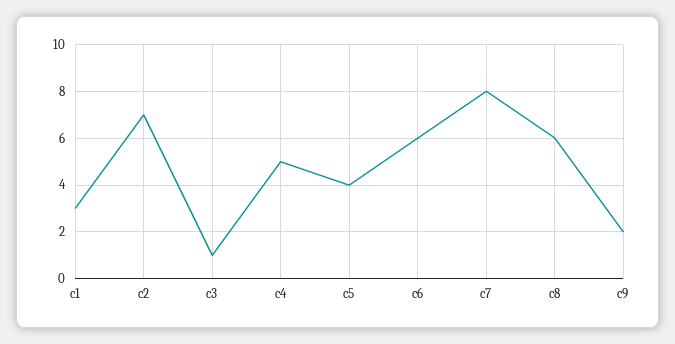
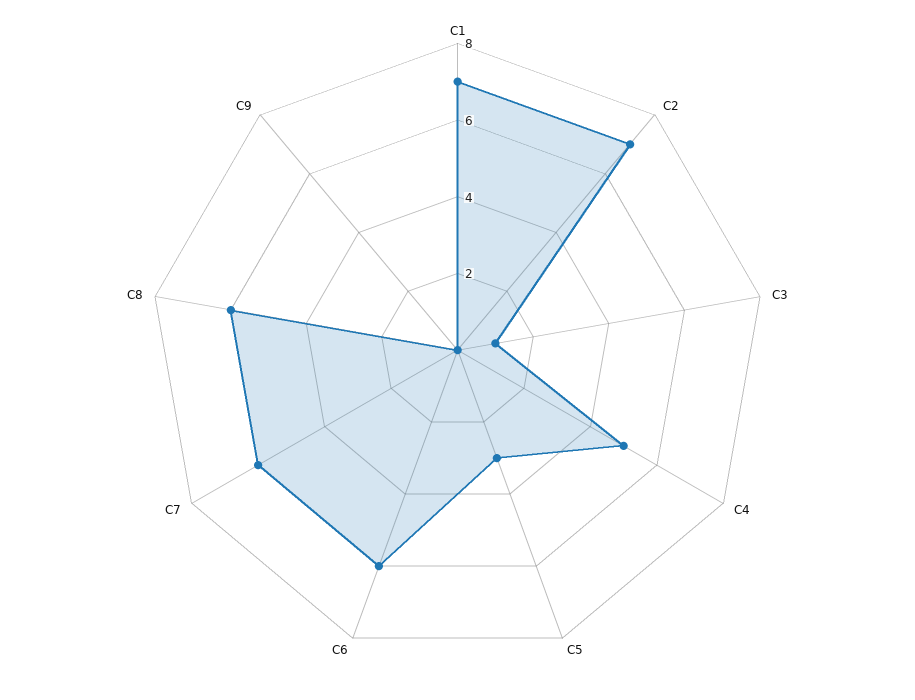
c1: 3 -> 7
c5: 4 -> 3
c7: 8 -> 6
c9: 2 -> 0

